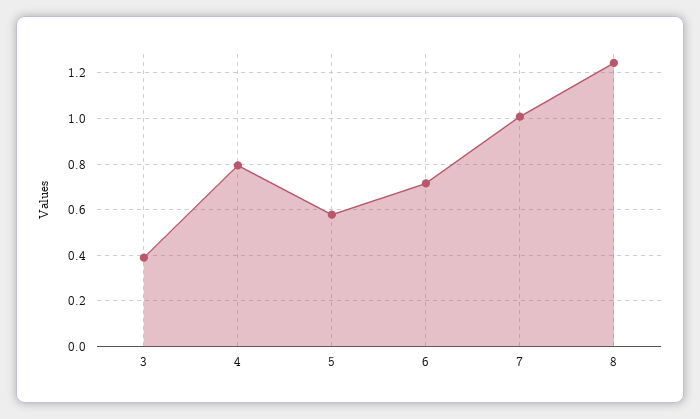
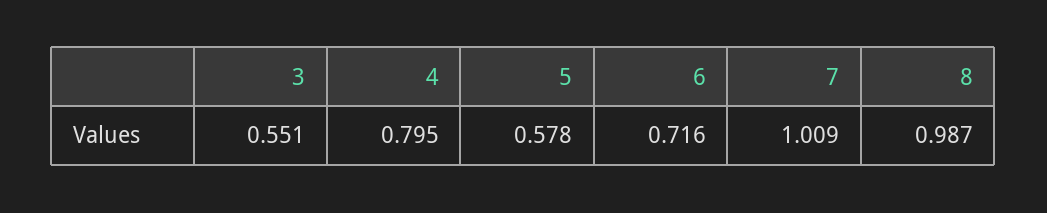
3: 0.4 -> 0.551
8: 1.25 -> 0.987

